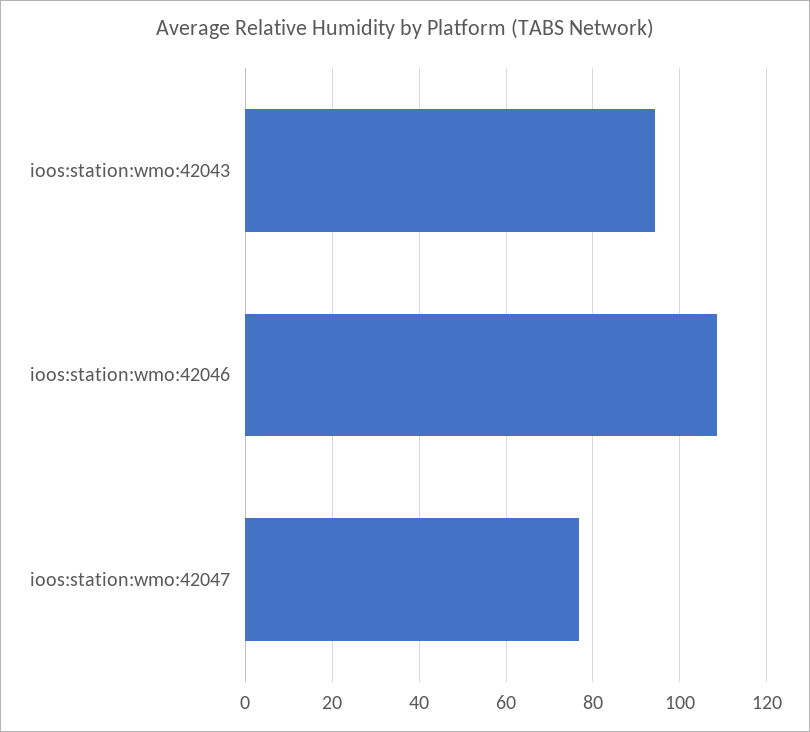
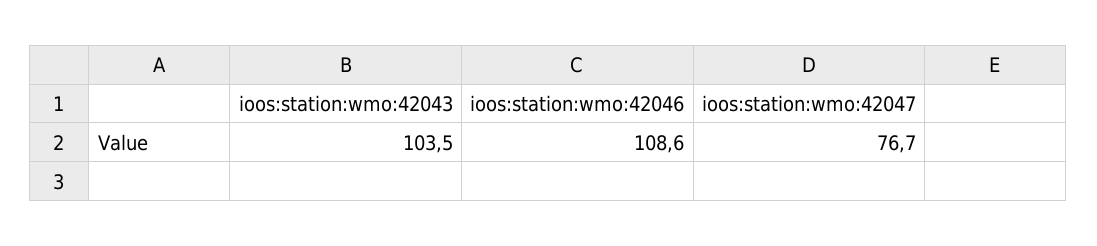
ioos:station:wmo:42043: 94 -> 103.5

